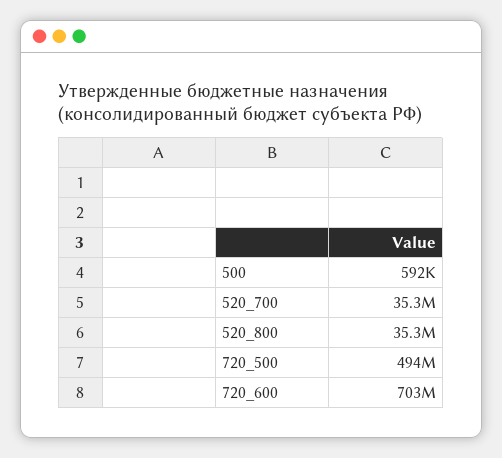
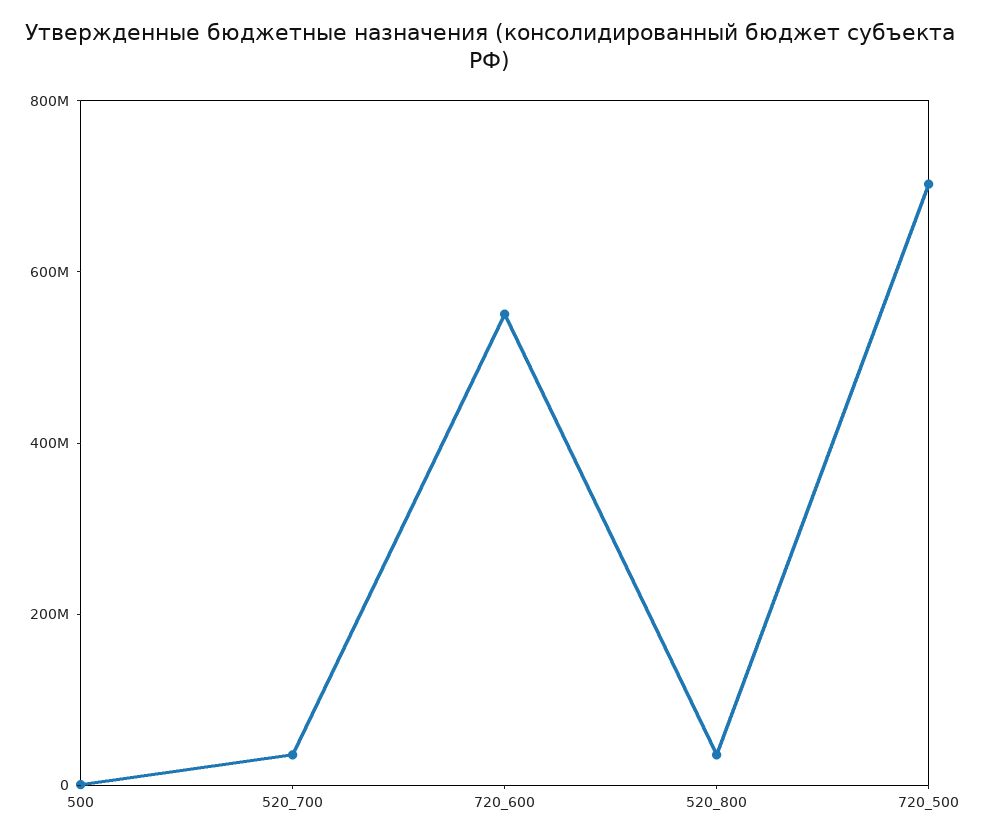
720_500: 494000000 -> 700000000
720_600: 703000000 -> 550000000

